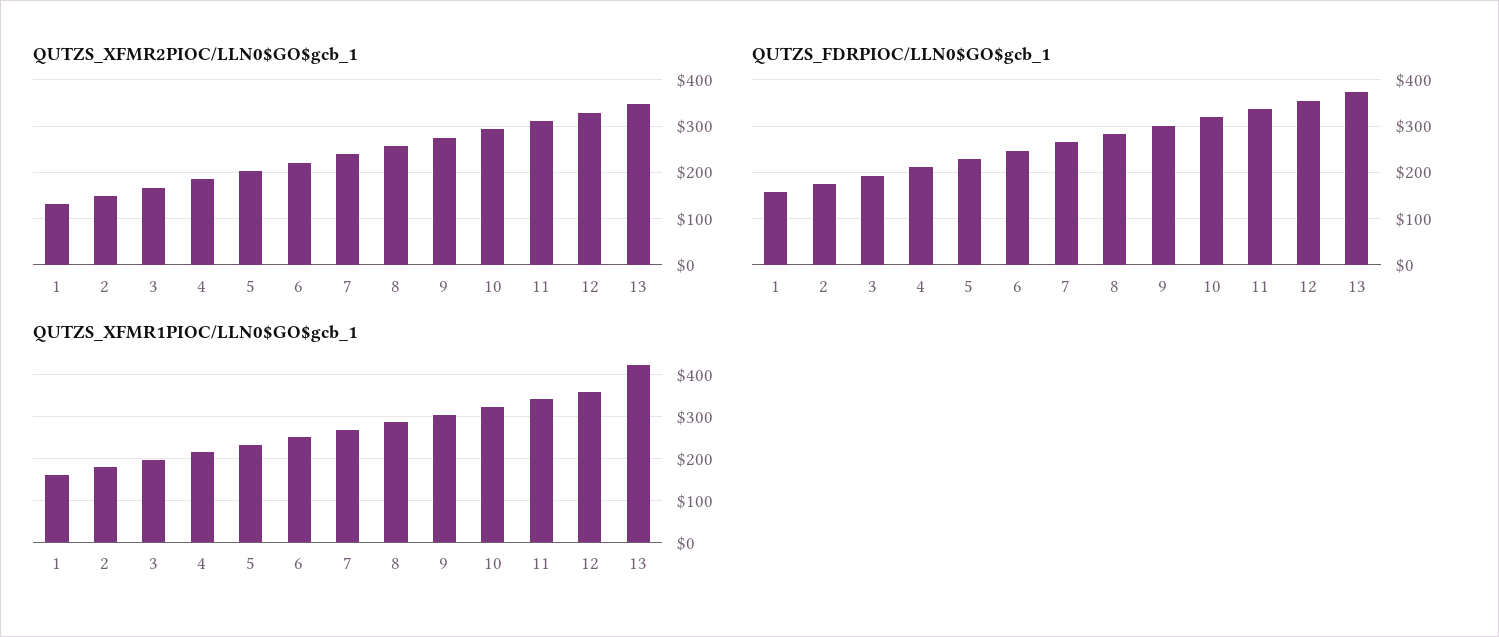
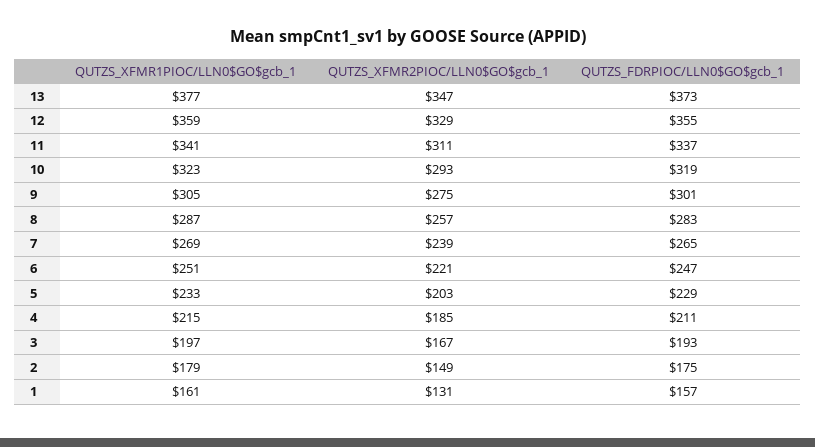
QUTZS_XFMR1PIOC/LLN0$GO$gcb_1, 13: 420 -> 377

